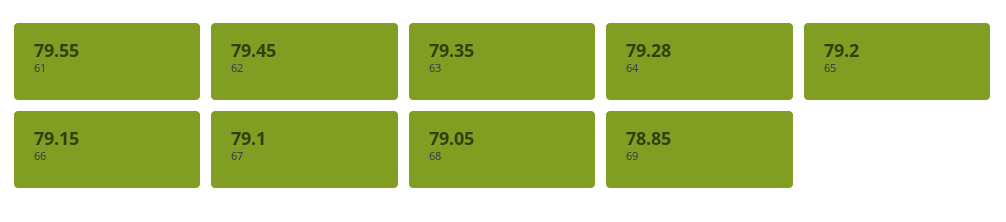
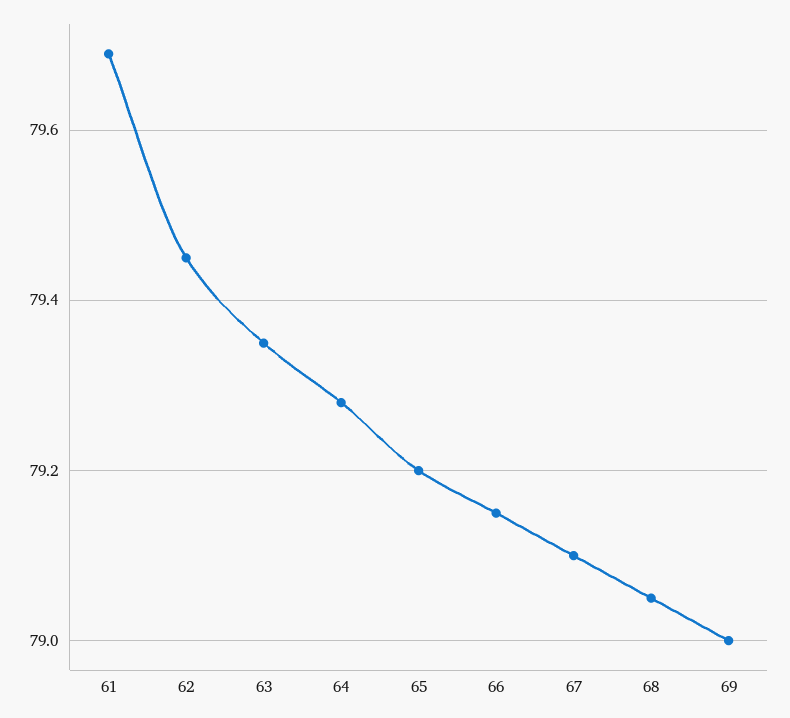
61: 79.55 -> 79.7
69: 78.85 -> 79

